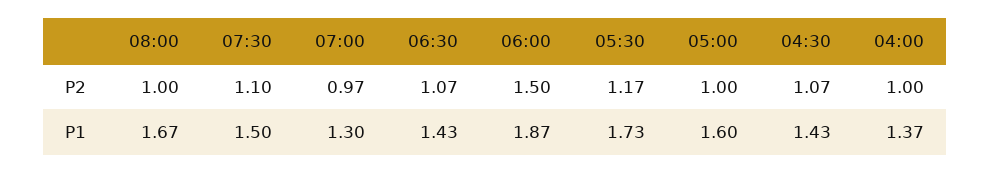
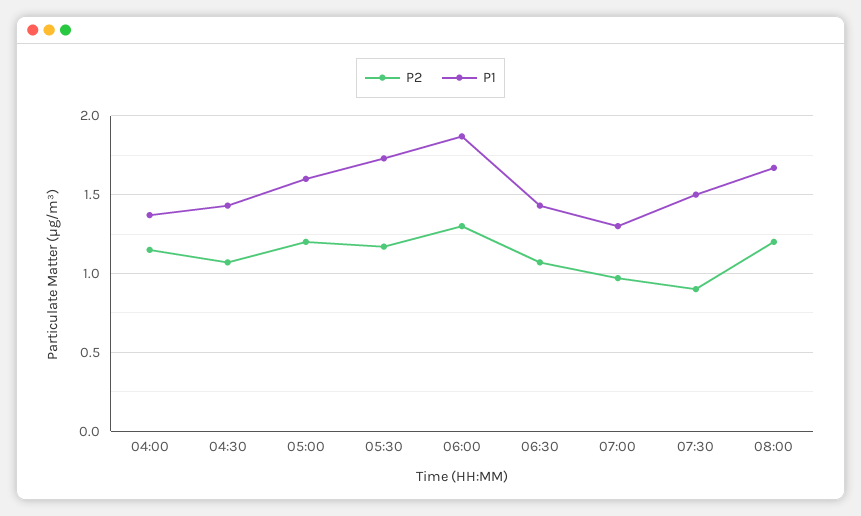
P2, 08:00: 1 -> 1.2
P2, 07:30: 1.1 -> 0.9
P2, 06:00: 1.5 -> 1.3
P2, 05:00: 1 -> 1.2
P2, 04:00: 1 -> 1.15

